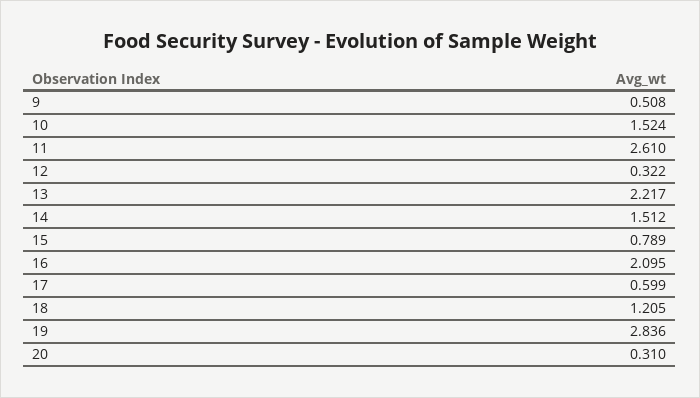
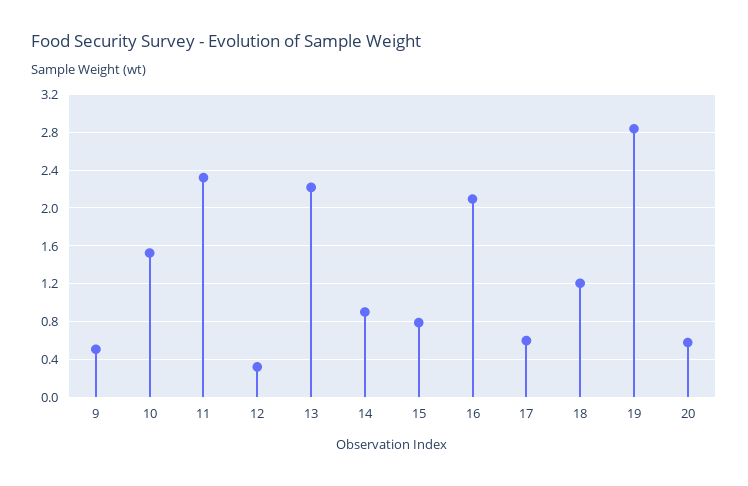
11: 2.61 -> 2.3
14: 1.512 -> 0.9
20: 0.31 -> 0.6

